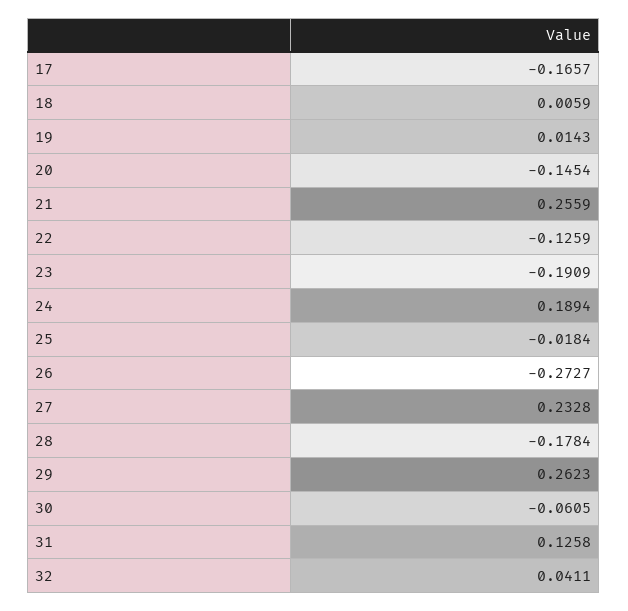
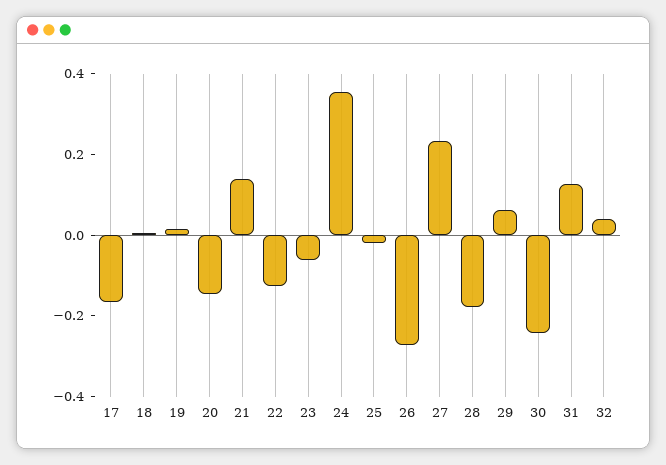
21: 0.2559 -> 0.15
23: -0.1909 -> -0.05
24: 0.1894 -> 0.35
29: 0.2623 -> 0.05
30: -0.0605 -> -0.25

